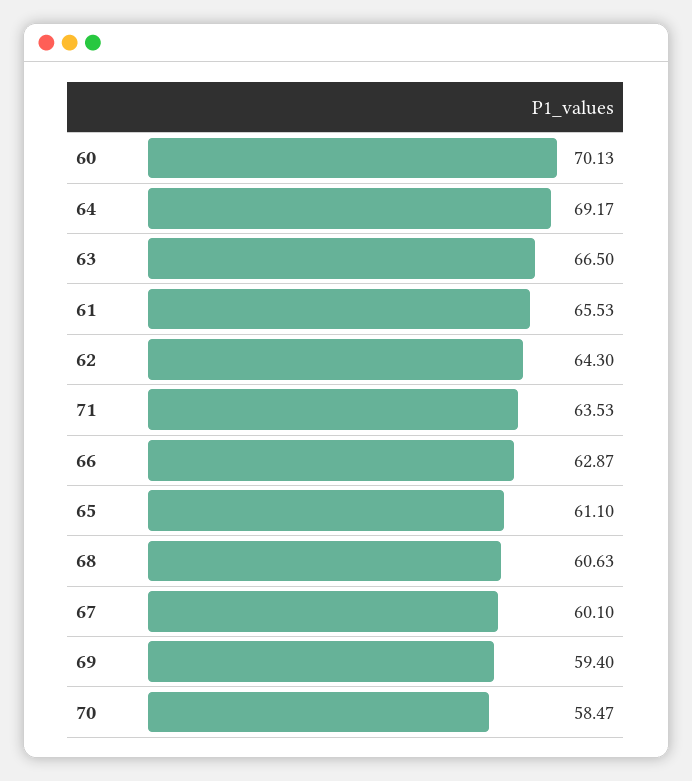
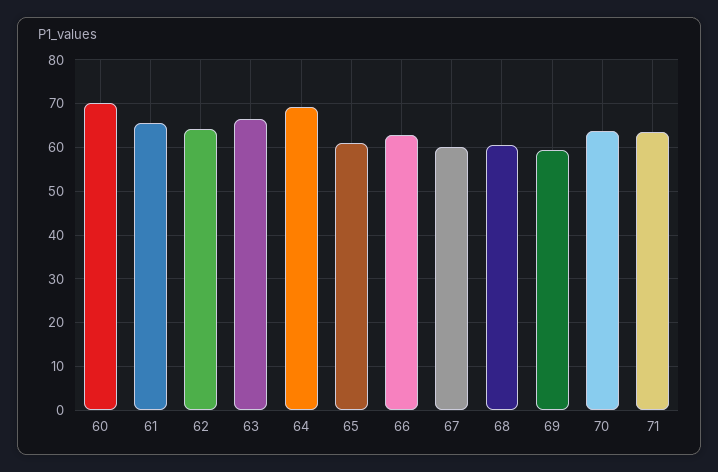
70: 58.47 -> 64

